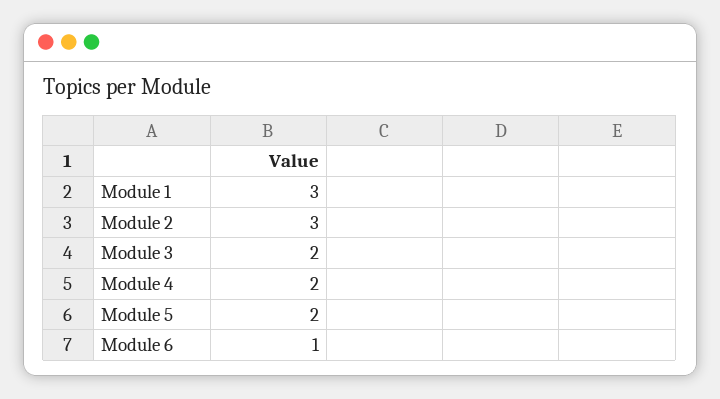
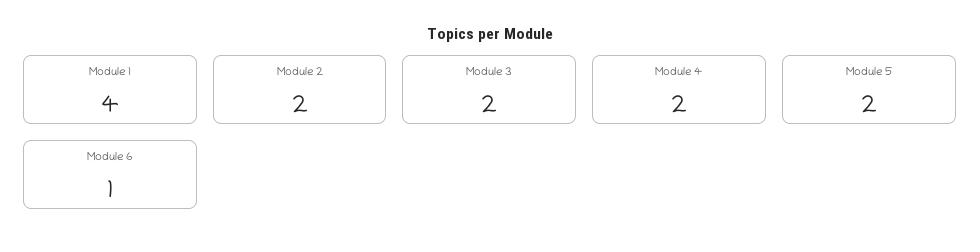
Module 1: 3 -> 4
Module 2: 3 -> 2

